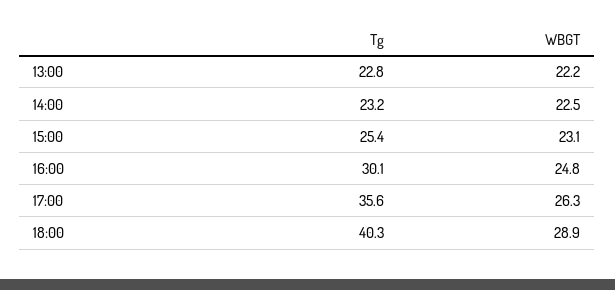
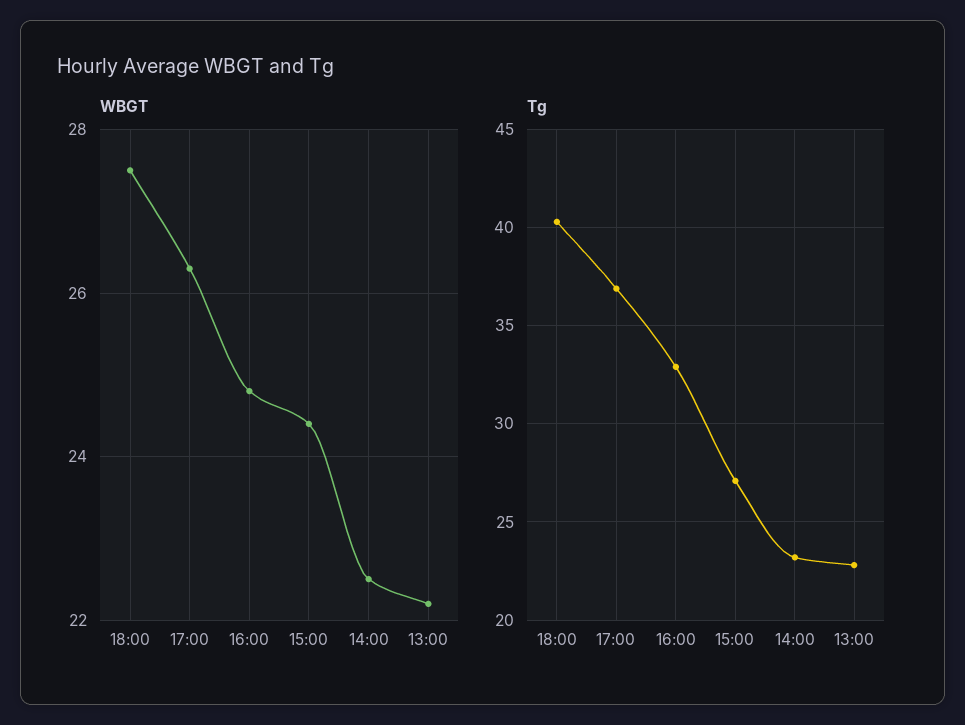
Tg, 15:00: 25.4 -> 27
WBGT, 15:00: 23.1 -> 24.5
Tg, 16:00: 30.1 -> 33
Tg, 17:00: 35.6 -> 37
WBGT, 18:00: 28.9 -> 27.5

